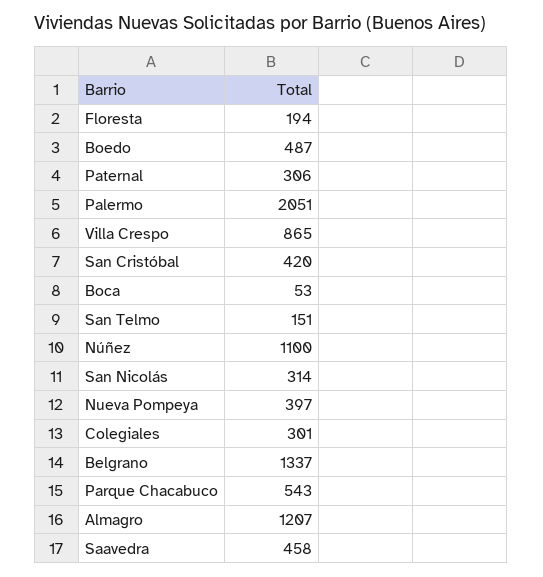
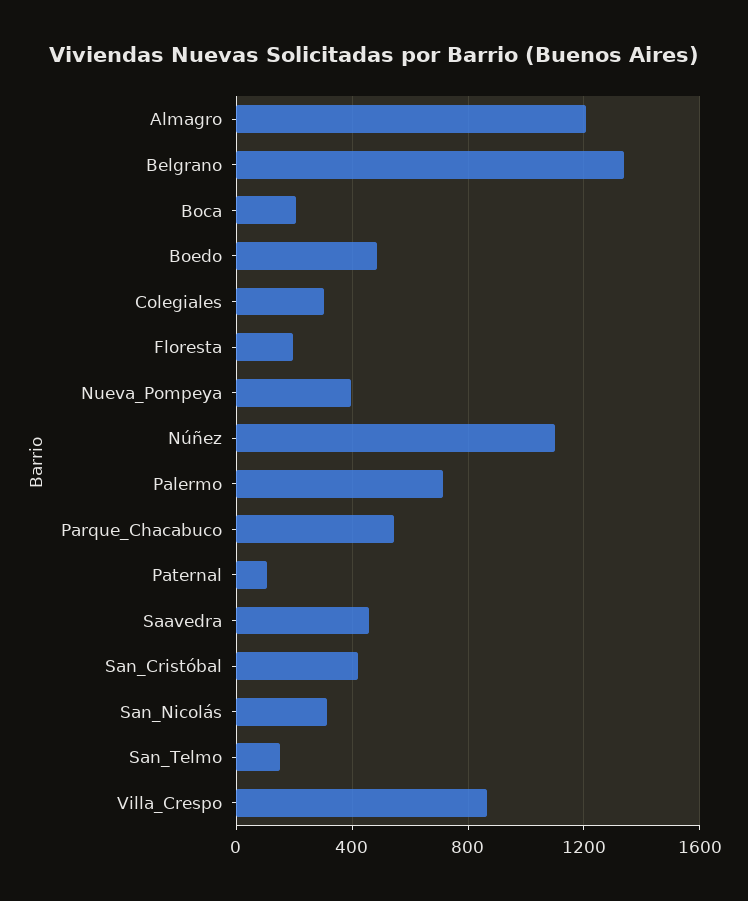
Paternal: 306 -> 100
Palermo: 2051 -> 700
Boca: 53 -> 200

